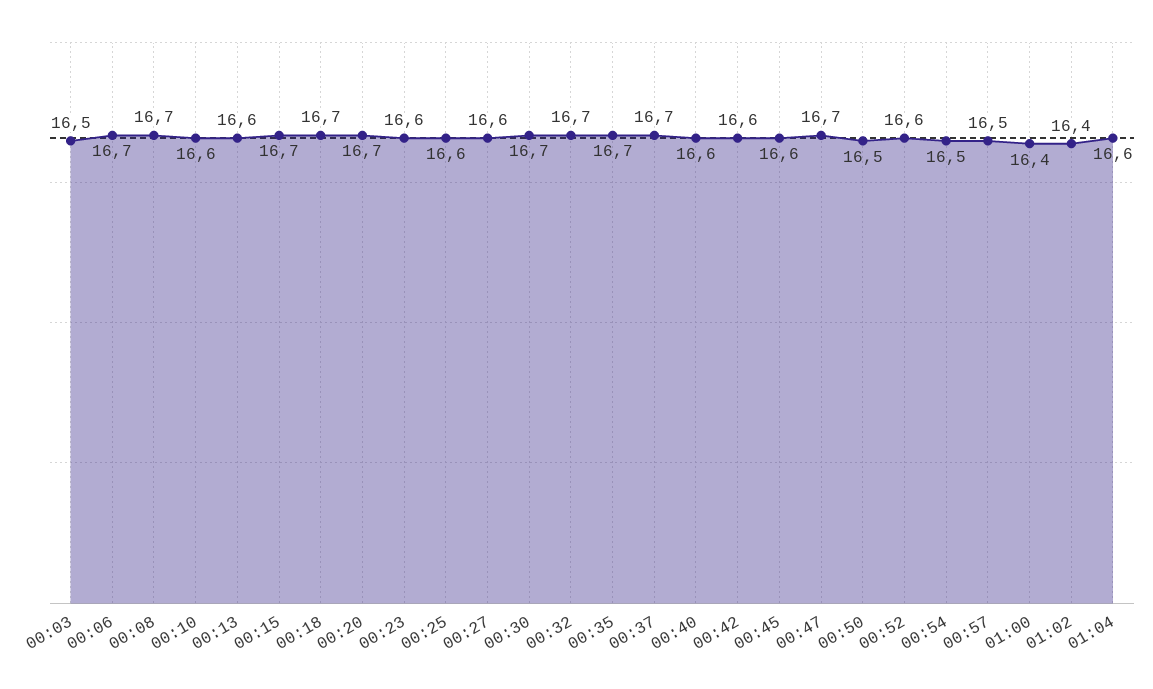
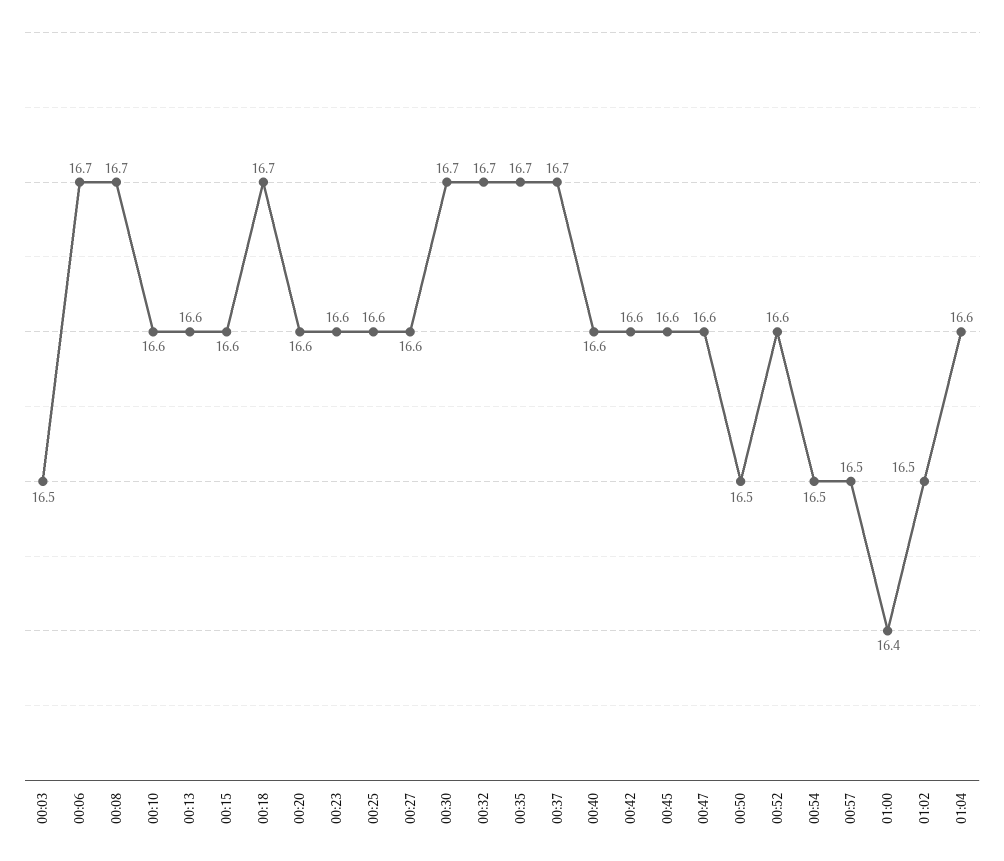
00:15: 16.7 -> 16.6
00:20: 16.7 -> 16.6
00:47: 16.7 -> 16.6
01:02: 16.4 -> 16.5

